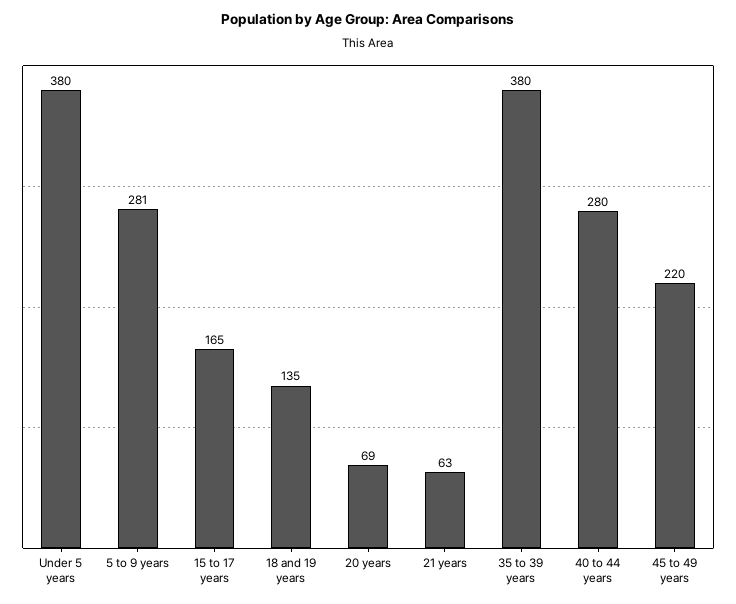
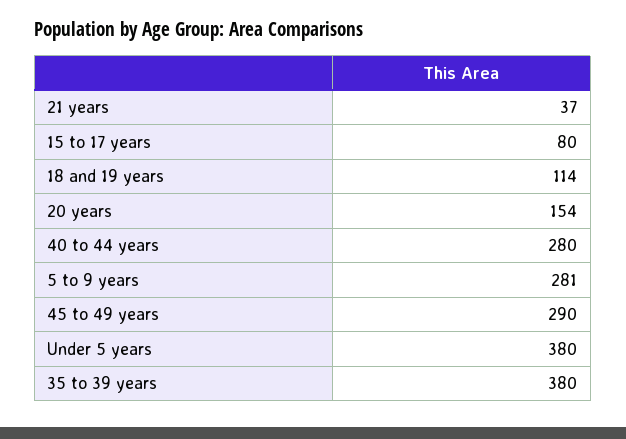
15 to 17 years: 165 -> 80
18 and 19 years: 135 -> 114
20 years: 69 -> 154
21 years: 63 -> 37
45 to 49 years: 220 -> 290

